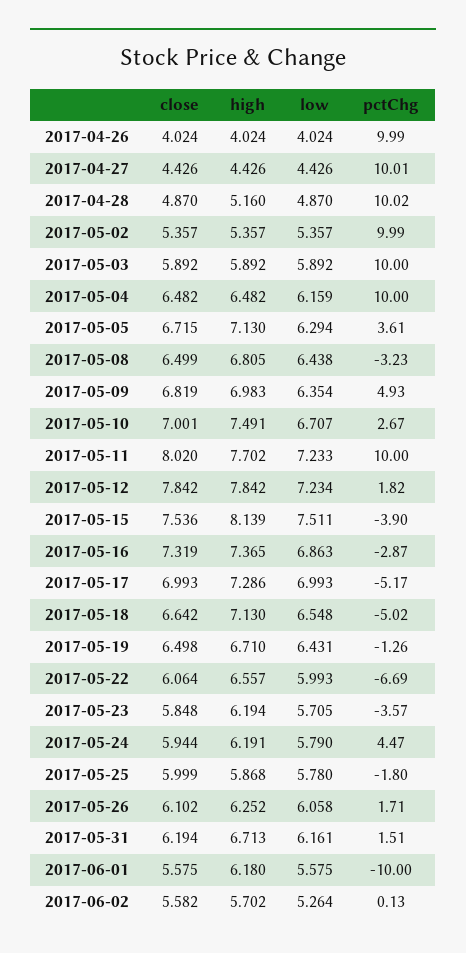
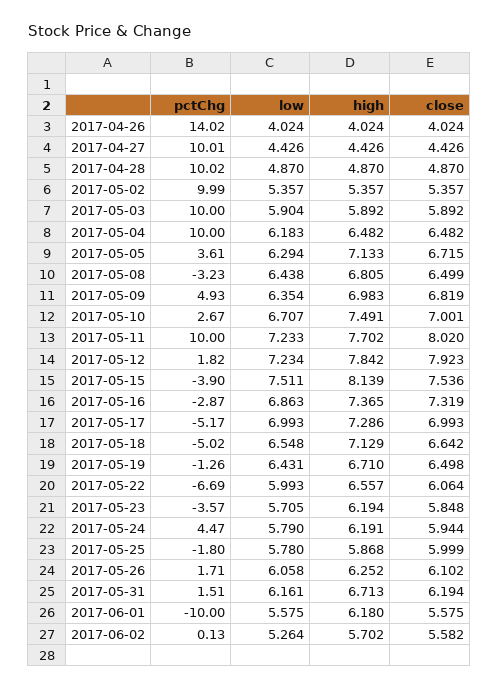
pctChg, 2017-04-26: 9.99 -> 14.02
high, 2017-04-28: 5.16 -> 4.87
low, 2017-05-03: 5.892 -> 5.904
low, 2017-05-04: 6.159 -> 6.183
high, 2017-05-05: 7.13 -> 7.133
close, 2017-05-12: 7.842 -> 7.923
high, 2017-05-18: 7.13 -> 7.129

